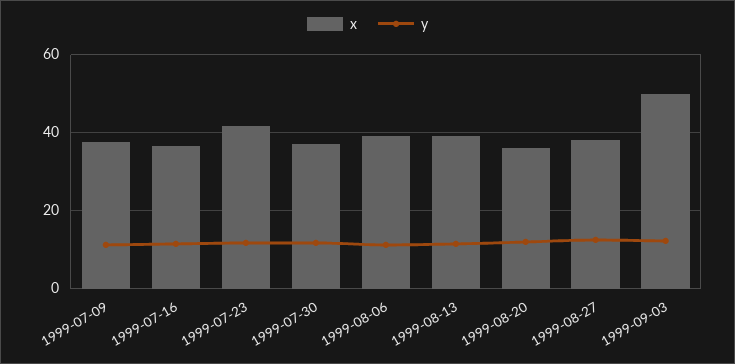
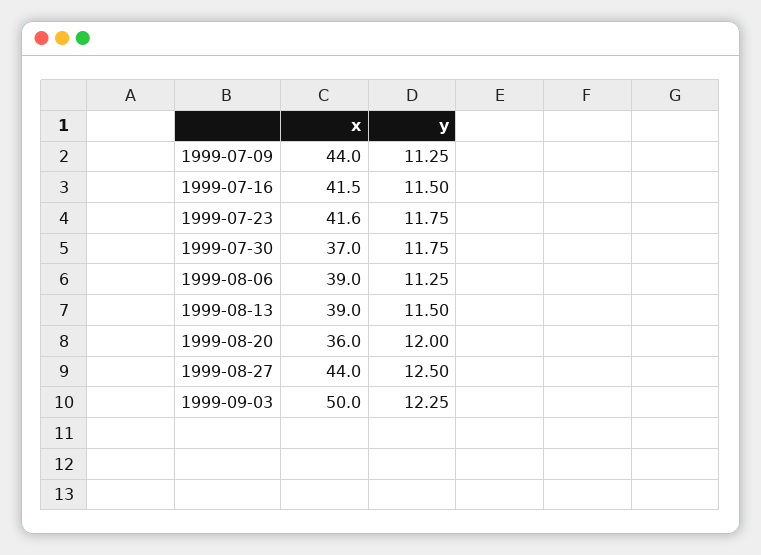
x, 1999-07-09: 38 -> 44
x, 1999-07-16: 36 -> 41.5
x, 1999-08-27: 38 -> 44

